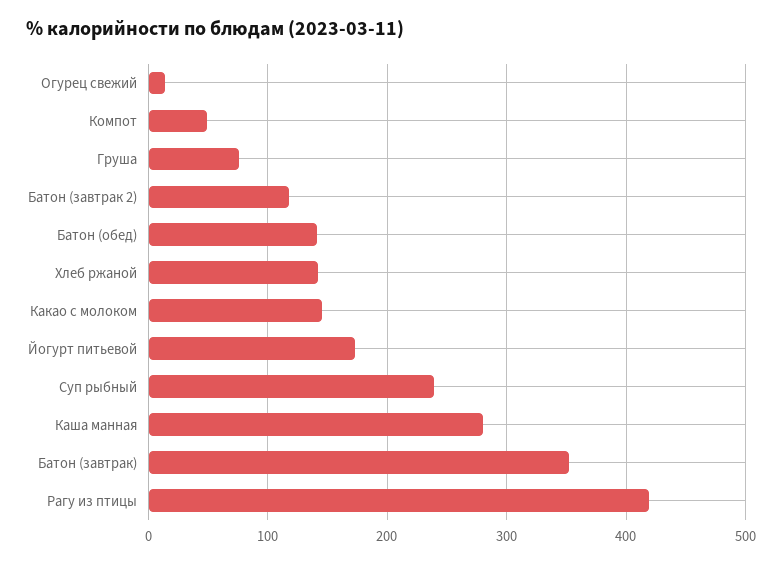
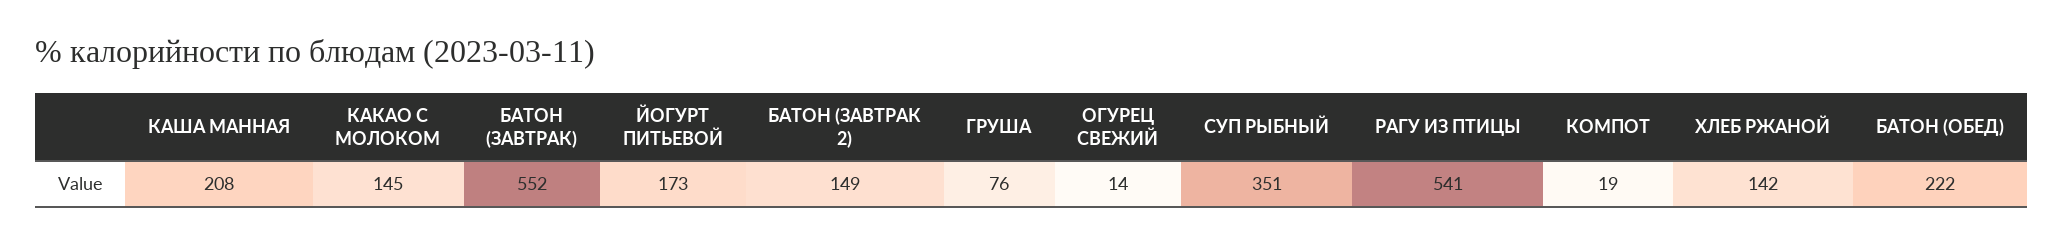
Компот: 50 -> 19
Батон (завтрак 2): 120 -> 149
Батон (обед): 140 -> 222
Суп рыбный: 240 -> 351
Каша манная: 280 -> 208
Батон (завтрак): 350 -> 552
Рагу из птицы: 420 -> 541

